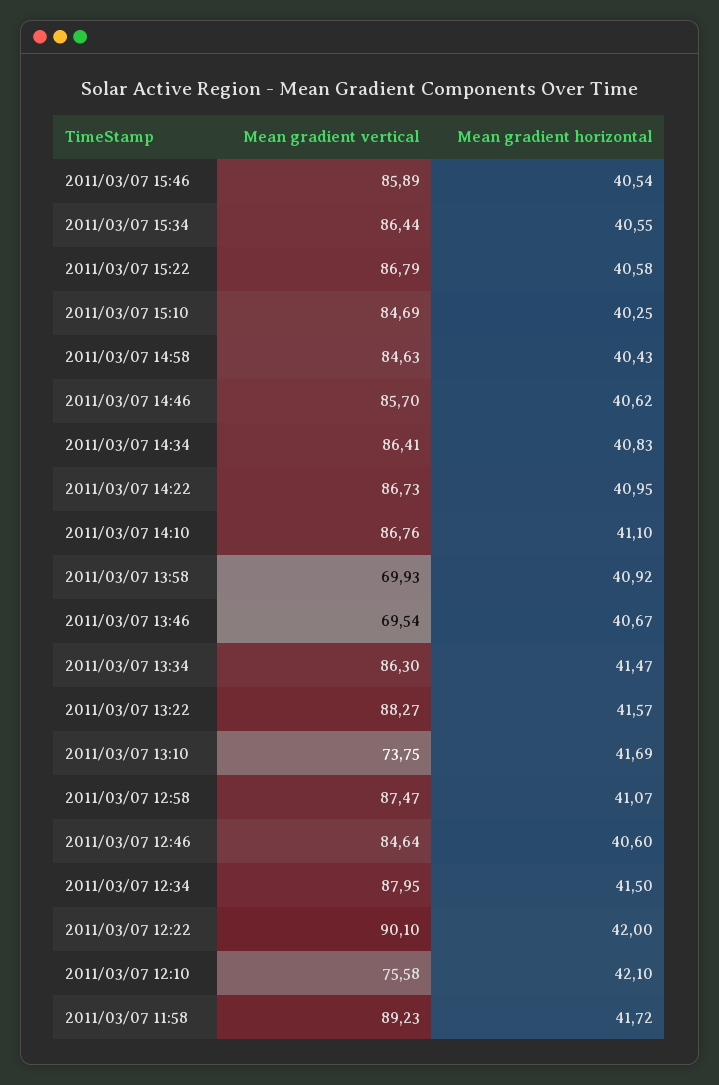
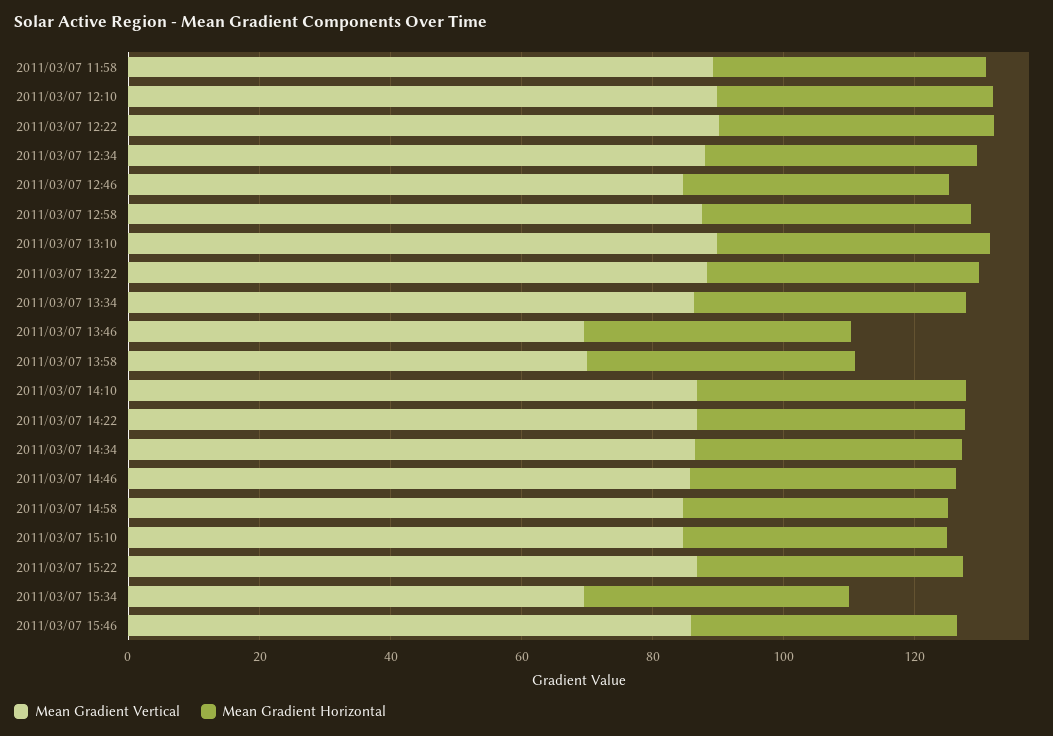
Mean gradient vertical, 2011/03/07 15:34: 86.44 -> 70
Mean gradient vertical, 2011/03/07 13:10: 73.75 -> 90
Mean gradient vertical, 2011/03/07 12:10: 75.58 -> 90

